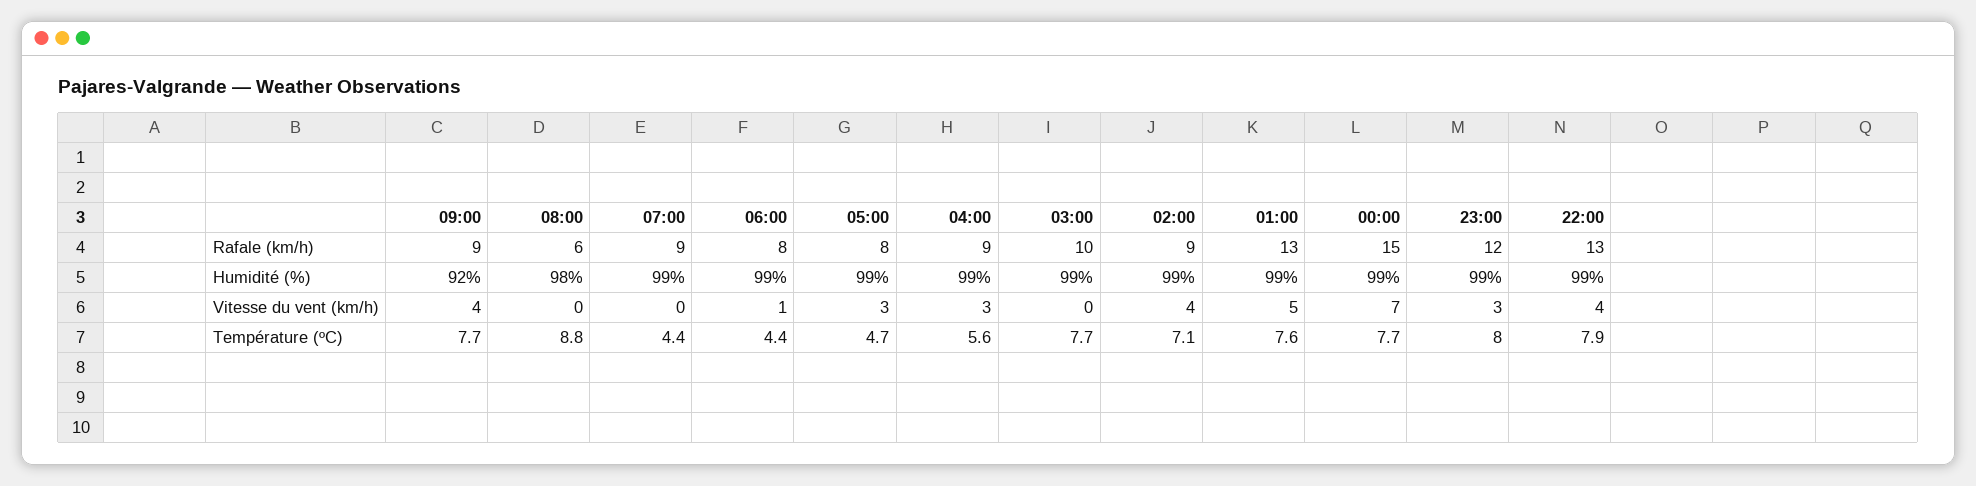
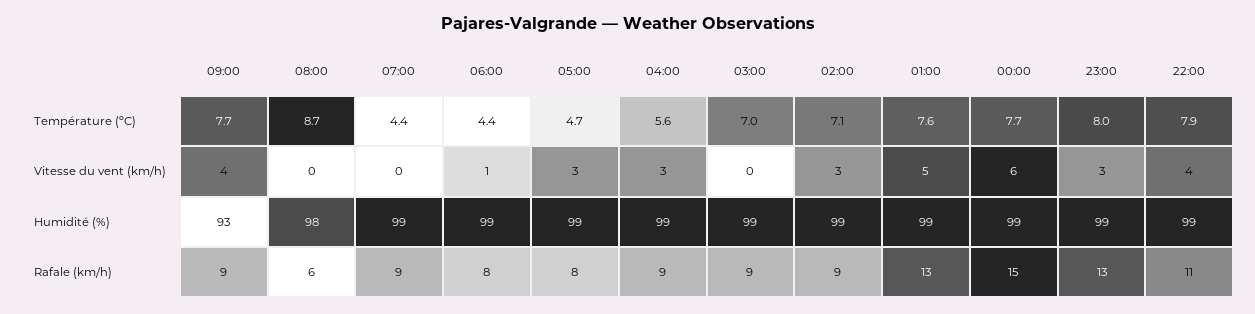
03:00, Rafale (km/h): 10 -> 9
23:00, Rafale (km/h): 12 -> 13
22:00, Rafale (km/h): 13 -> 11
09:00, Humidité (%): 92 -> 93
02:00, Vitesse du vent (km/h): 4 -> 3
00:00, Vitesse du vent (km/h): 7 -> 6
08:00, Température (ºC): 8.8 -> 8.7
03:00, Température (ºC): 7.7 -> 7

